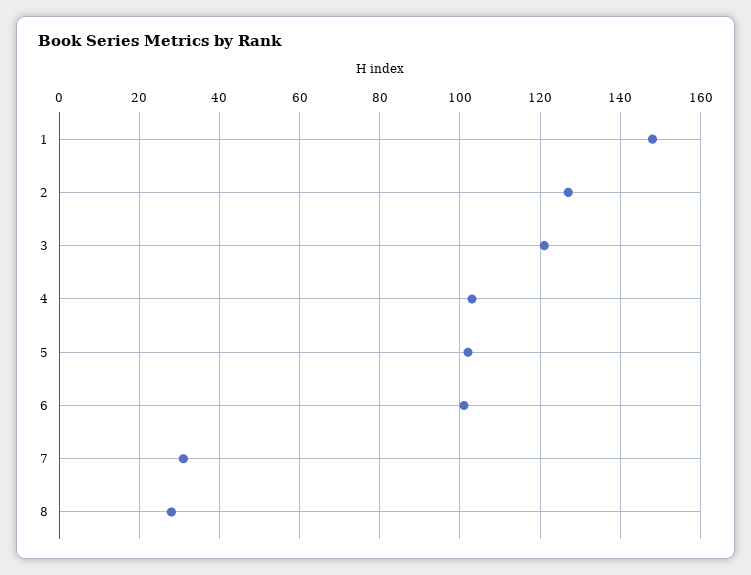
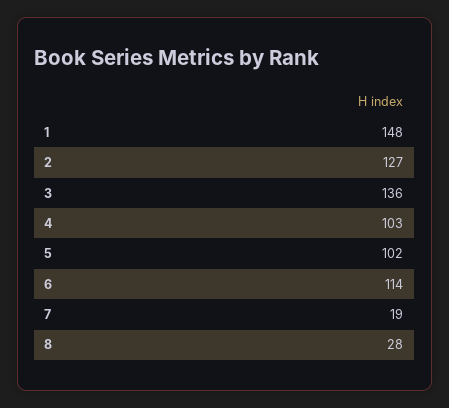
3: 120 -> 136
6: 100 -> 114
7: 30 -> 19

